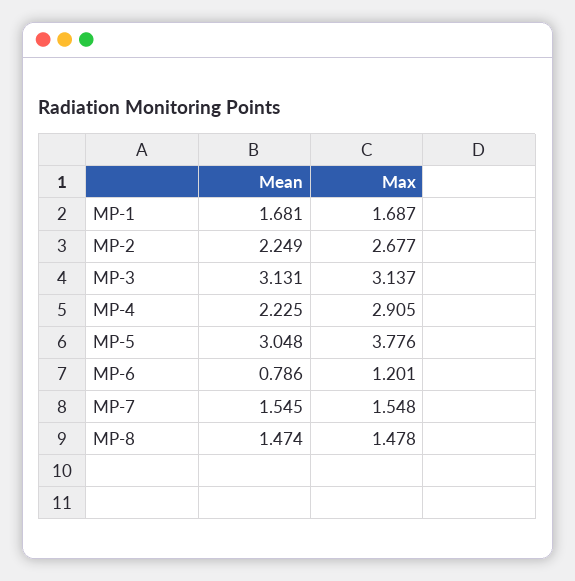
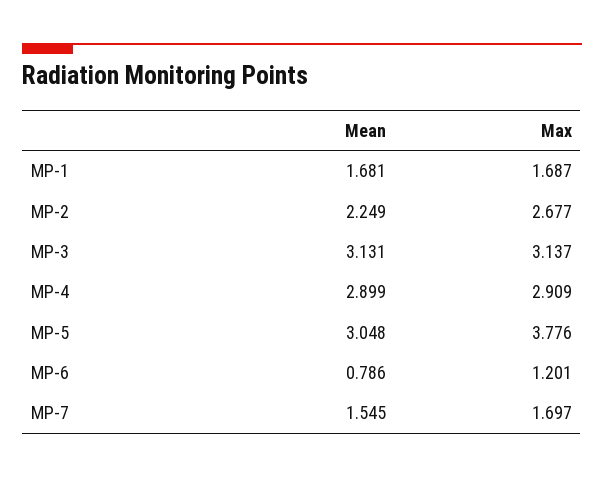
Mean, MP-4: 2.225 -> 2.899
Max, MP-4: 2.905 -> 2.909
Max, MP-7: 1.548 -> 1.697
Mean, MP-8: 1.474 -> none
Max, MP-8: 1.478 -> none

